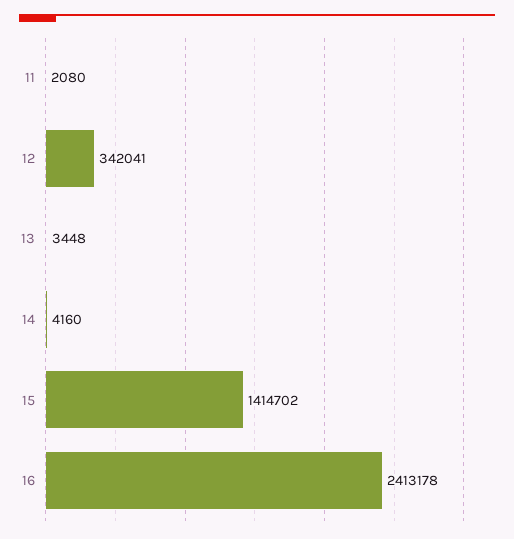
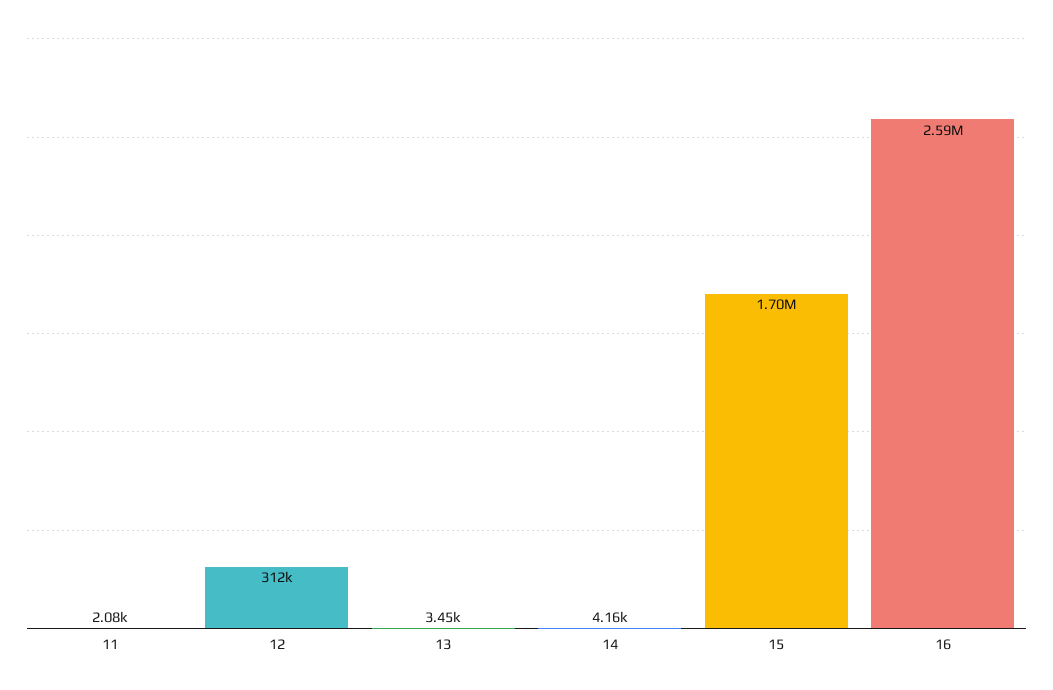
12: 342041 -> 312000
15: 1414702 -> 1700000
16: 2413178 -> 2590000

